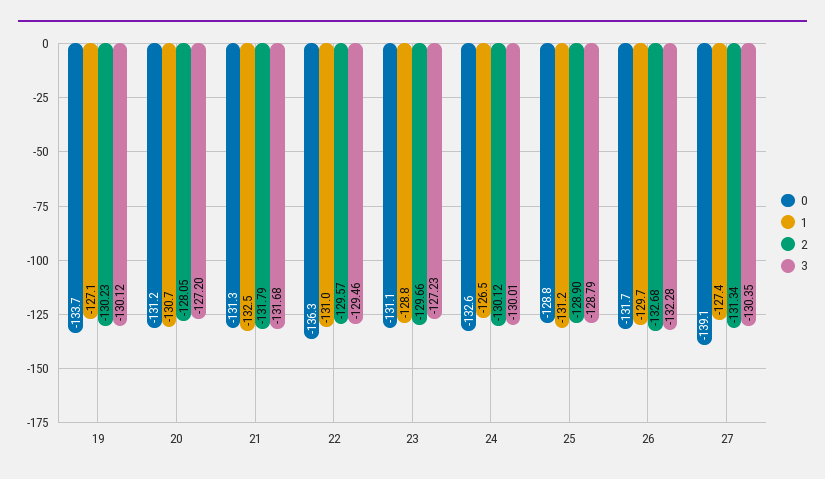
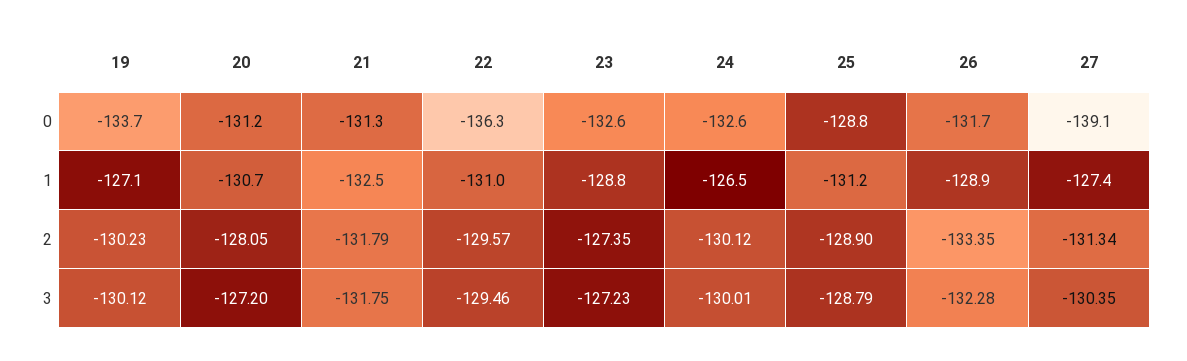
3, 21: -131.68 -> -131.75
0, 23: -131.1 -> -132.6
2, 23: -129.66 -> -127.35
1, 26: -129.7 -> -128.9
2, 26: -132.68 -> -133.35

